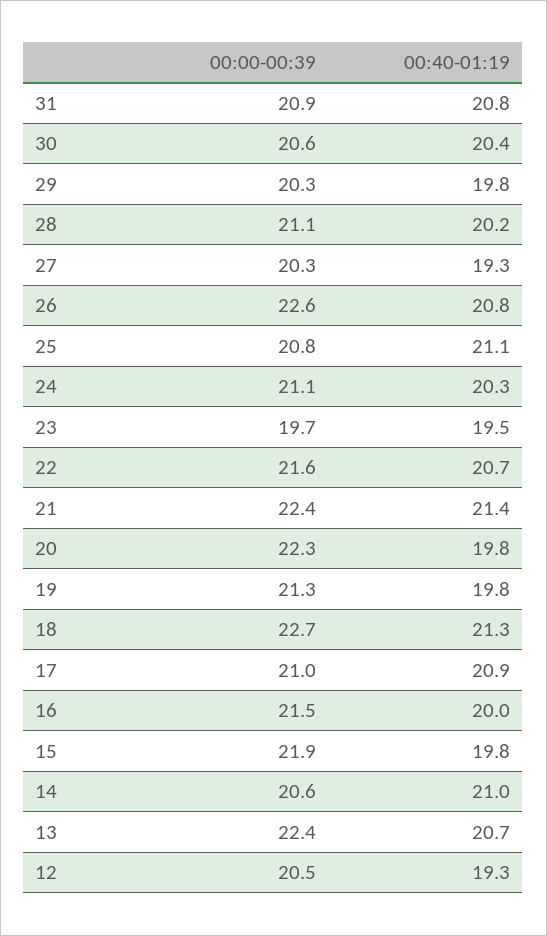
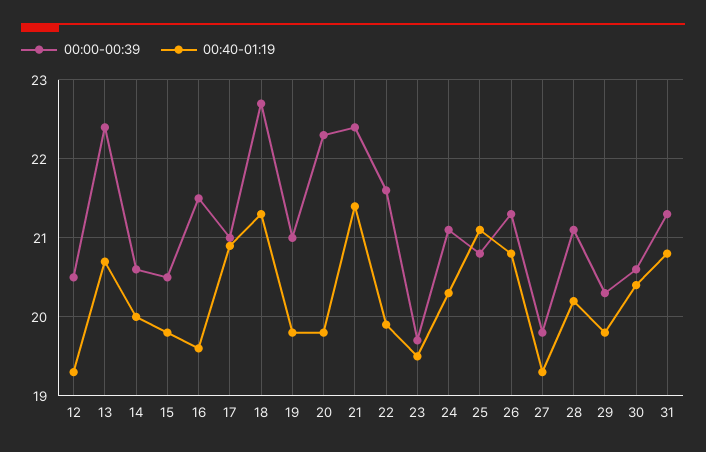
00:00-00:39, 31: 20.9 -> 21.3
00:00-00:39, 27: 20.3 -> 19.8
00:00-00:39, 26: 22.6 -> 21.3
00:40-01:19, 22: 20.7 -> 19.9
00:00-00:39, 19: 21.3 -> 21
00:40-01:19, 16: 20 -> 19.6
00:00-00:39, 15: 21.9 -> 20.5
00:40-01:19, 14: 21 -> 20

